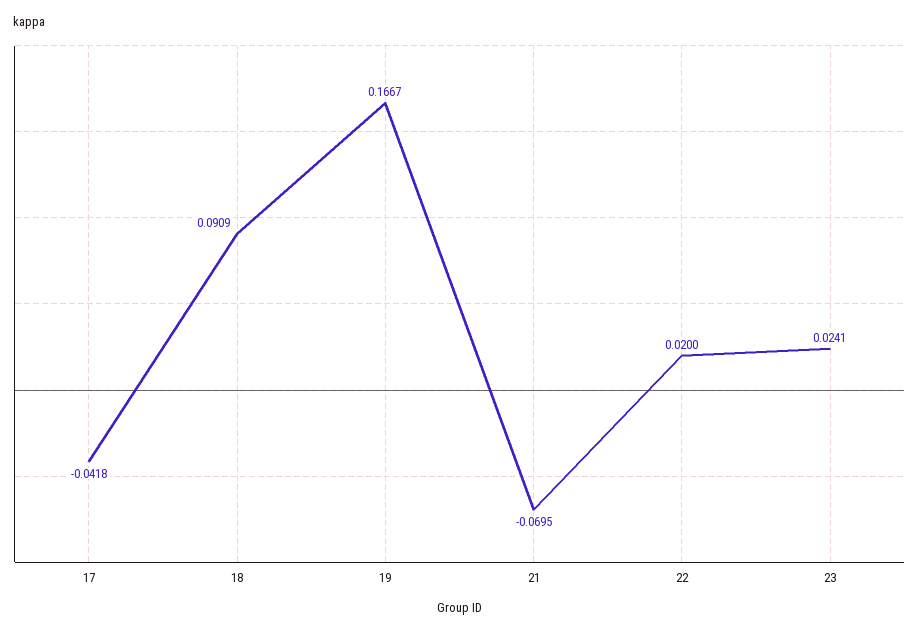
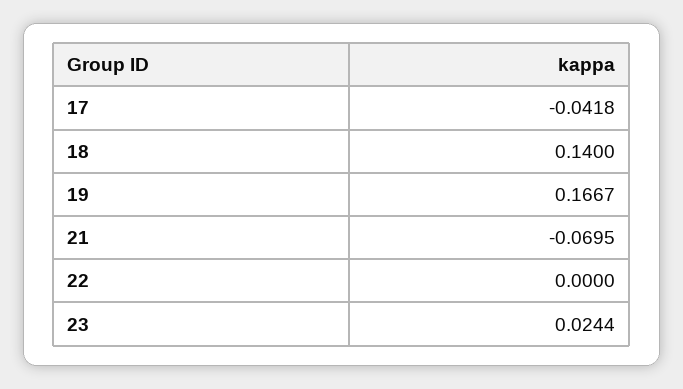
18: 0.0909 -> 0.14
22: 0.02 -> 0
23: 0.0241 -> 0.0244

